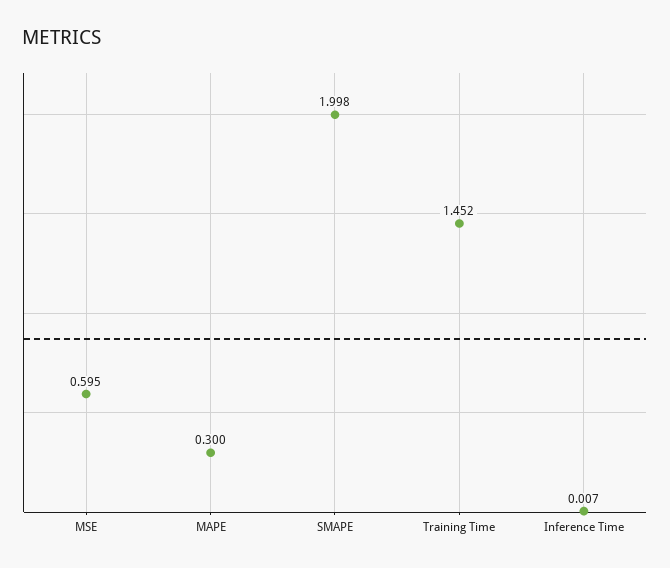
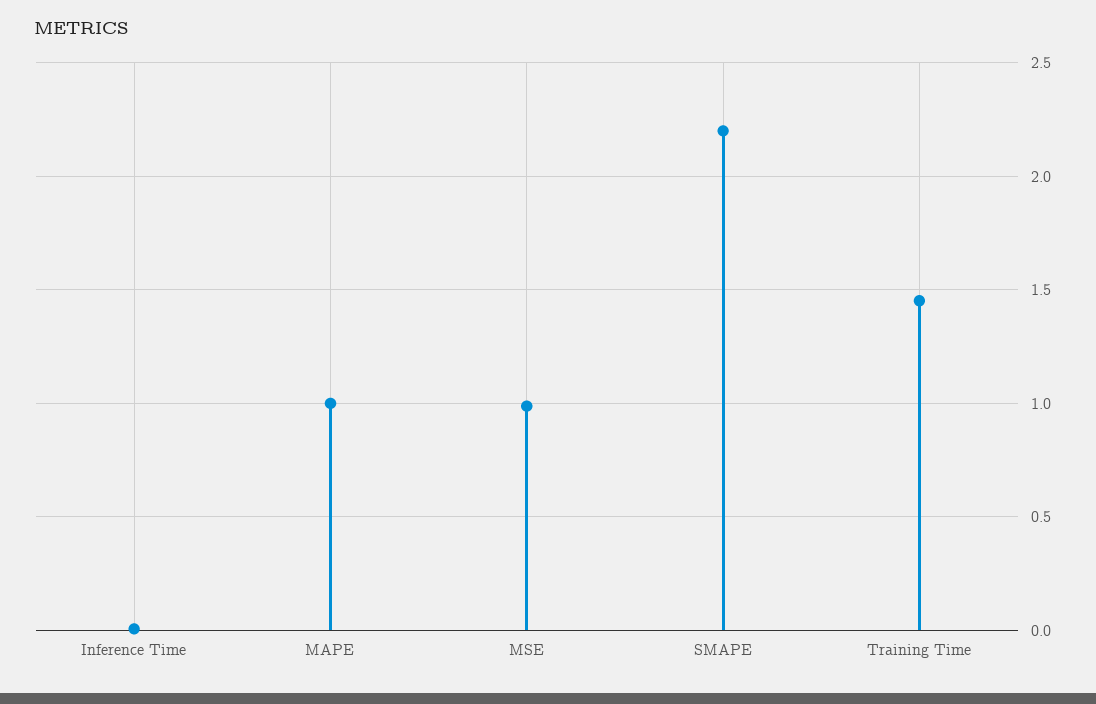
MSE: 0.595 -> 1
MAPE: 0.3 -> 1
SMAPE: 1.998 -> 2.2

